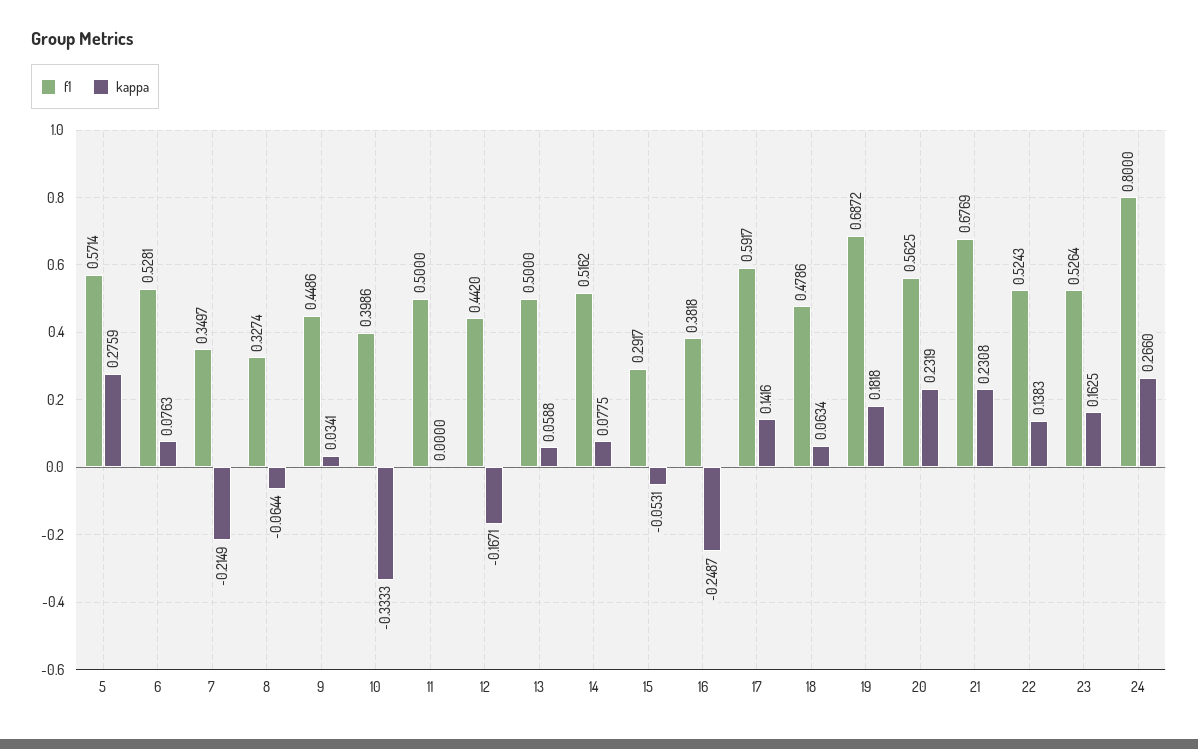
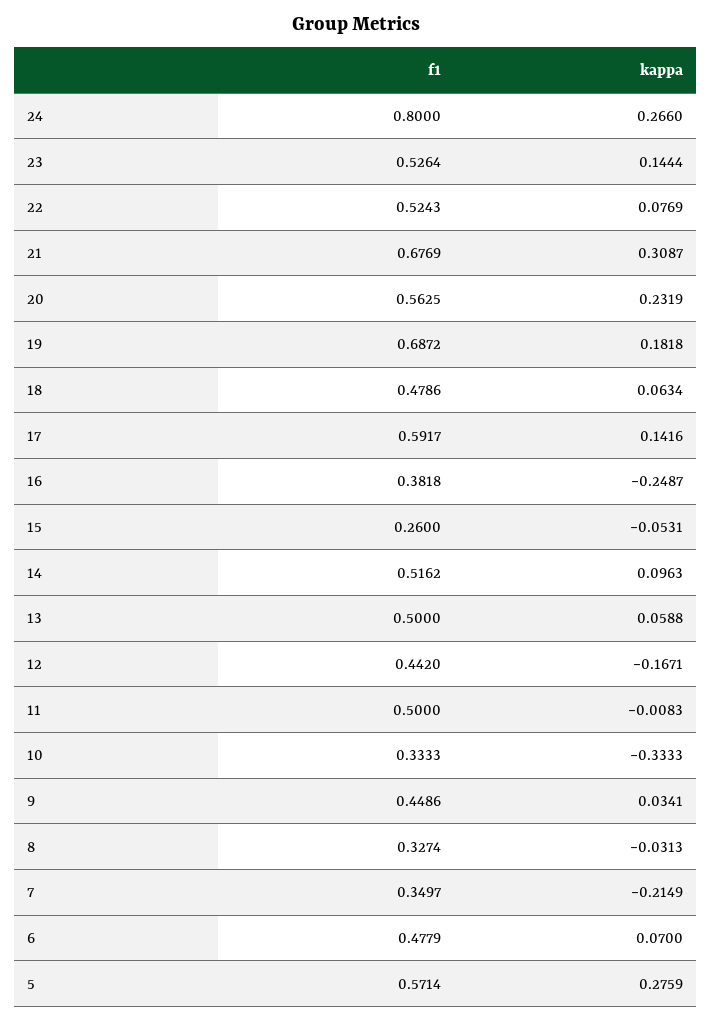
f1, 6: 0.5281 -> 0.4779
kappa, 6: 0.0763 -> 0.07
kappa, 8: -0.0644 -> -0.0313
f1, 10: 0.3986 -> 0.3333
kappa, 11: 0 -> -0.0083
kappa, 14: 0.0775 -> 0.0963
f1, 15: 0.2917 -> 0.26
kappa, 21: 0.2308 -> 0.3087
kappa, 22: 0.1383 -> 0.0769
kappa, 23: 0.1625 -> 0.1444

